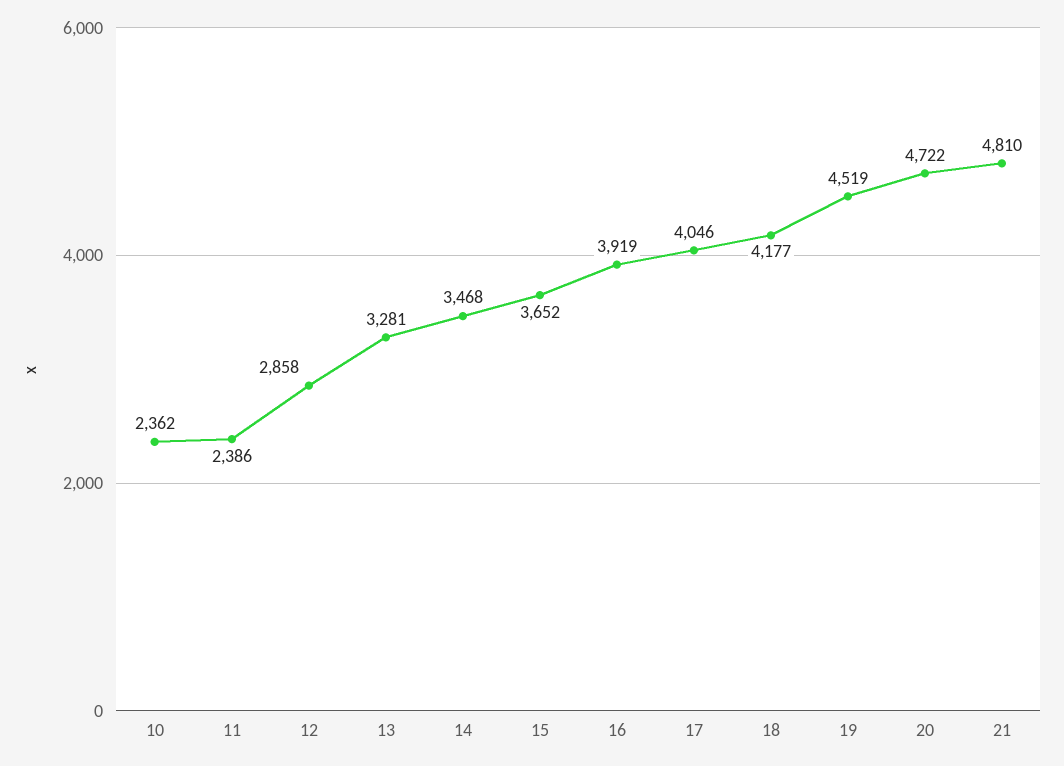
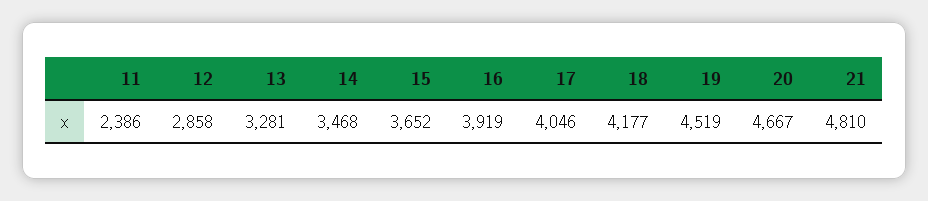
10: 2362 -> none
20: 4722 -> 4667

